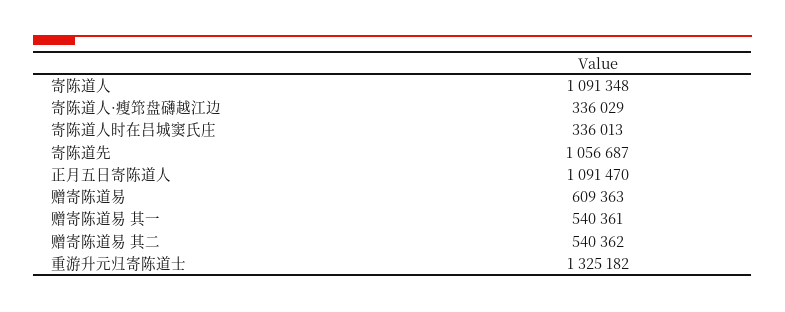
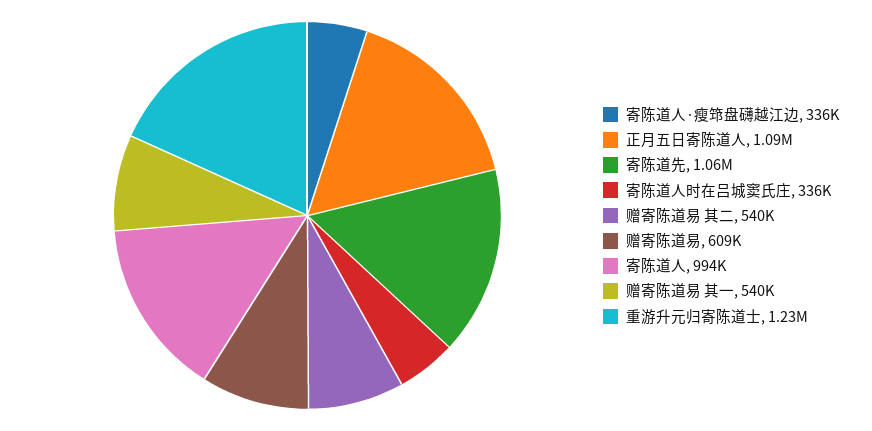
寄陈道人: 1091348 -> 994000
重游升元归寄陈道士: 1325182 -> 1230000

